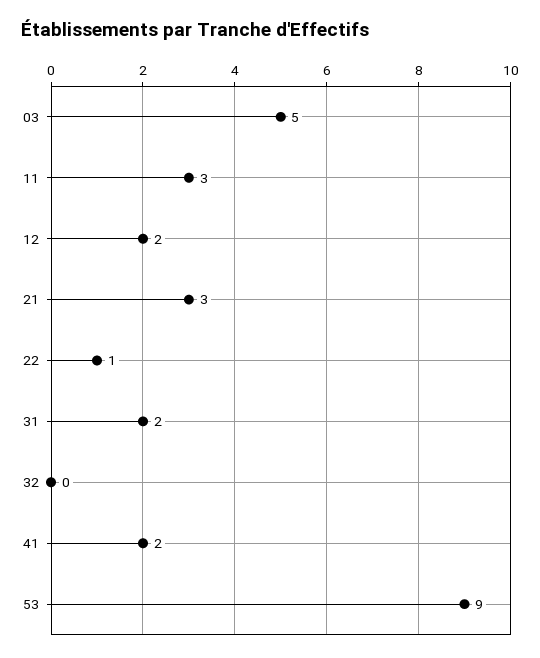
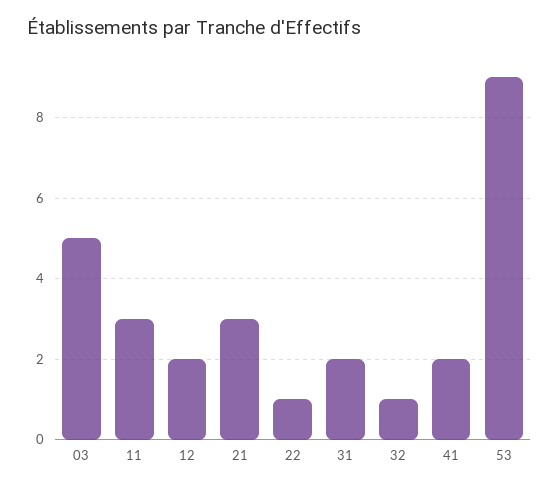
32: 0 -> 1

